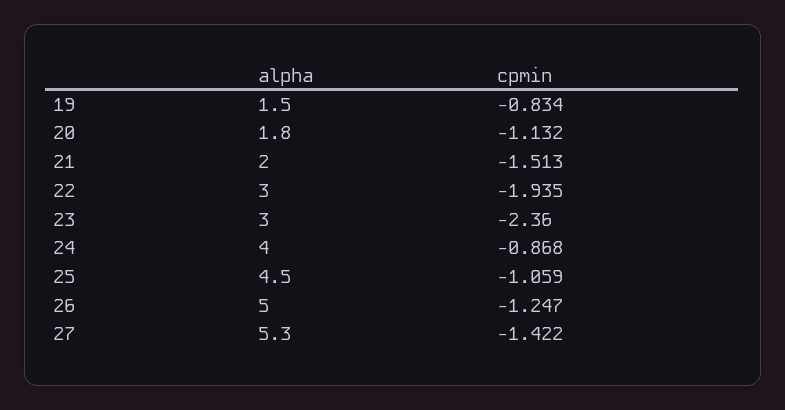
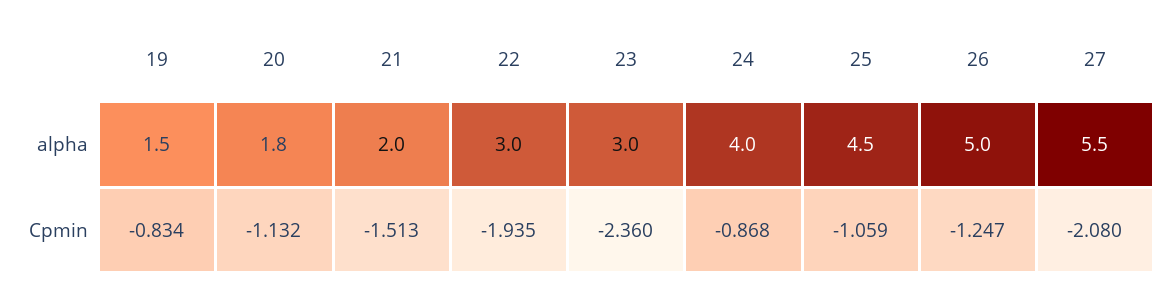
alpha, 27: 5.3 -> 5.5
cpmin, 27: -1.422 -> -2.08

